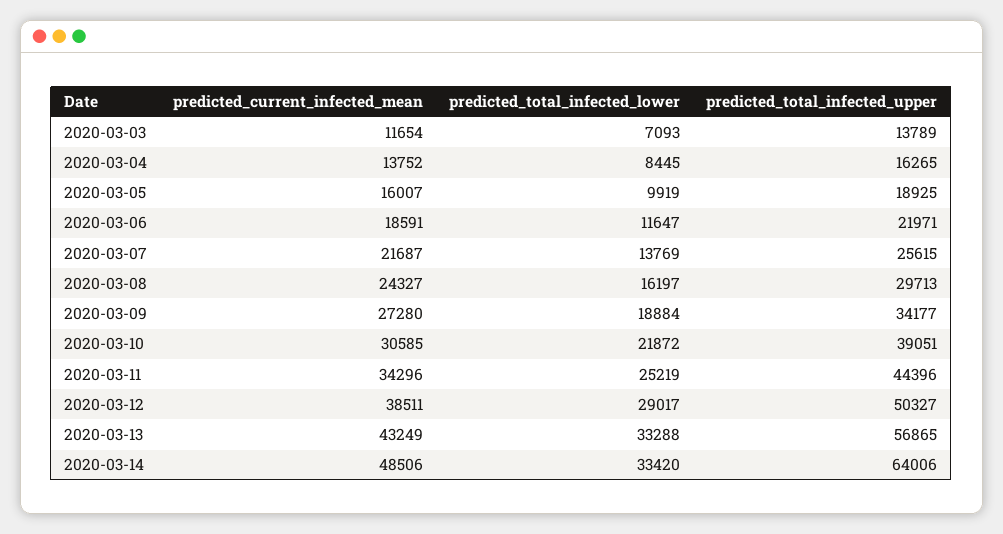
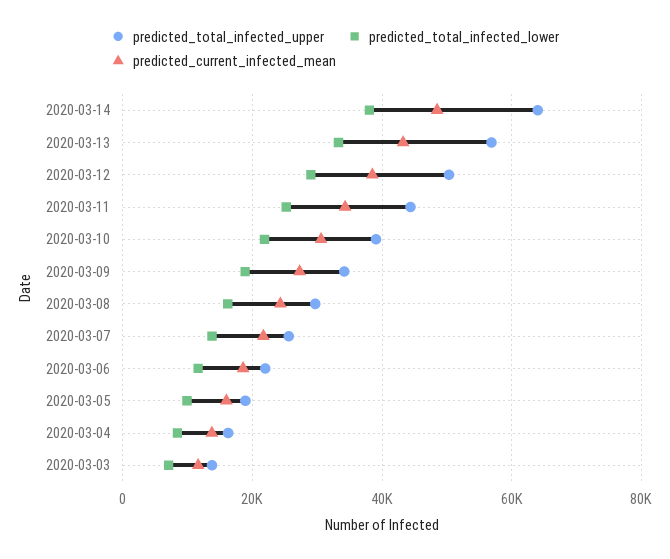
predicted_total_infected_lower, 2020-03-14: 33420 -> 38000

